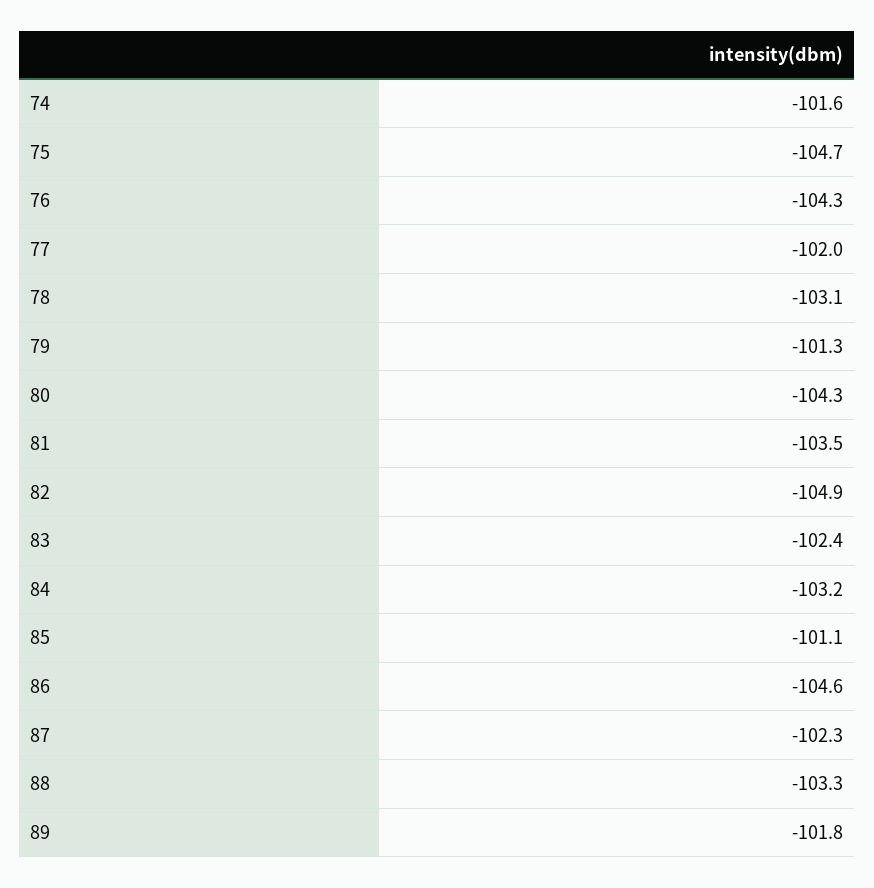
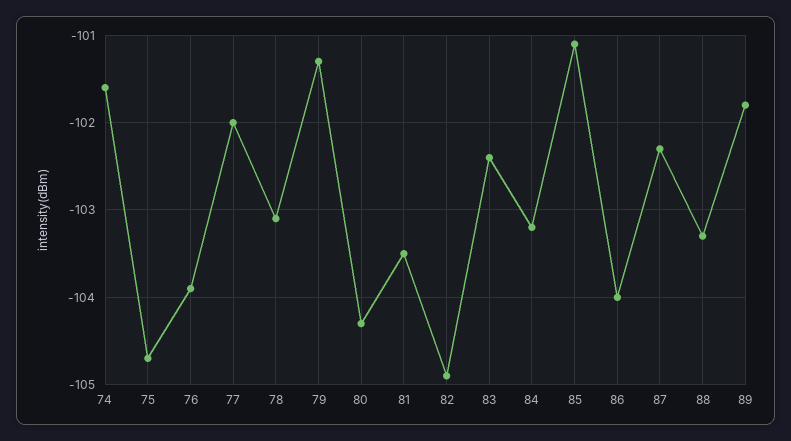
76: -104.3 -> -103.9
86: -104.6 -> -104

